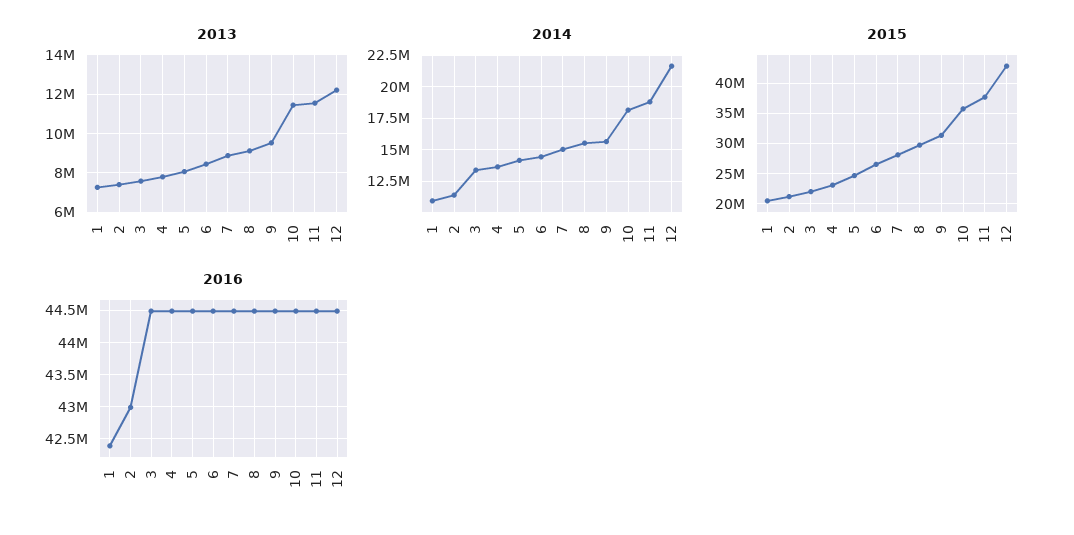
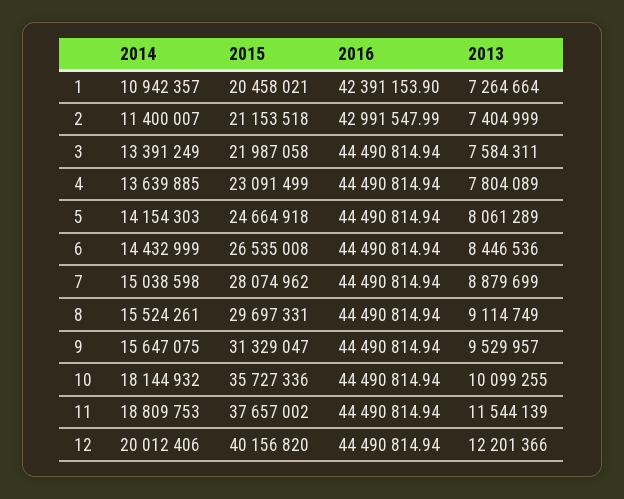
2013, 10: 11500000 -> 10099255
2014, 12: 21500000 -> 20012406
2015, 12: 43000000 -> 40156820

